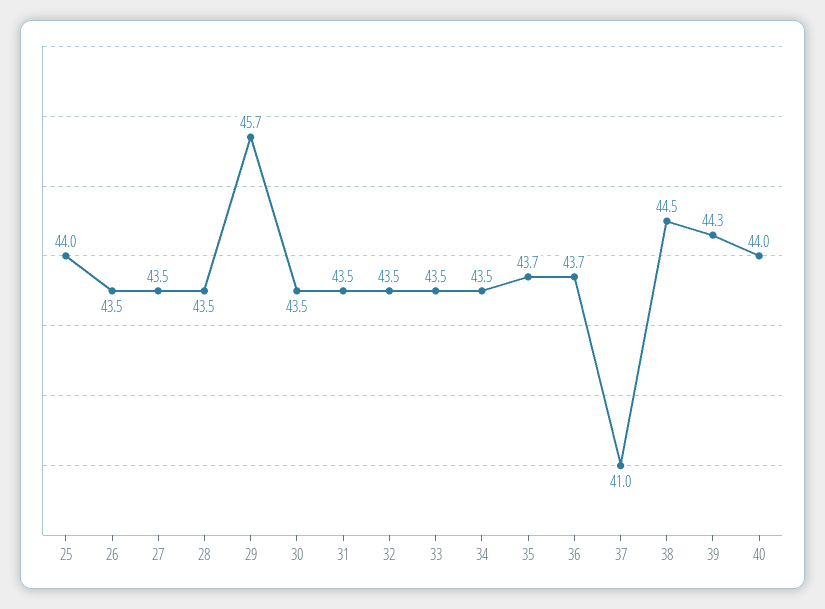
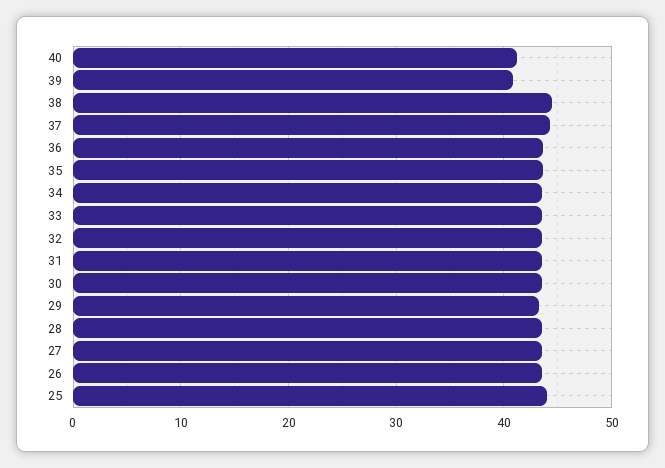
29: 45.7 -> 43
37: 41 -> 44
39: 44.3 -> 41
40: 44 -> 41

